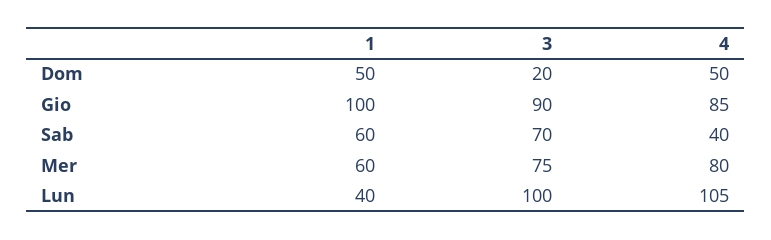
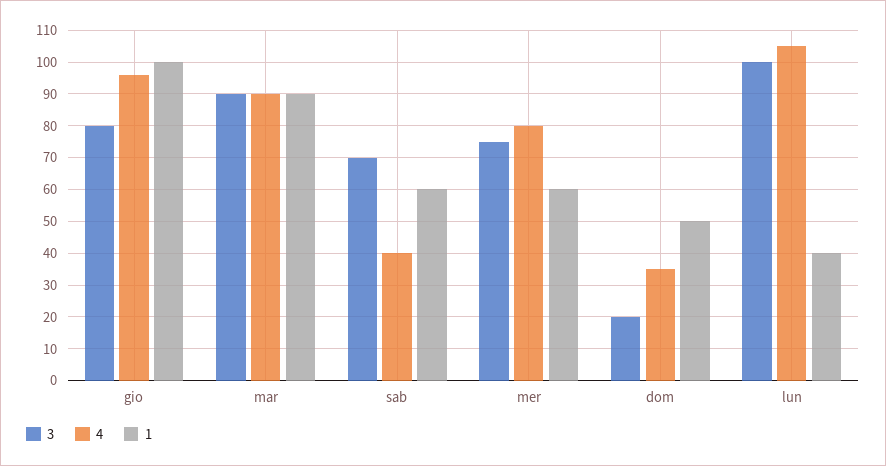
4, Dom: 50 -> 35
3, Gio: 90 -> 80
4, Gio: 85 -> 95
3, mar: none -> 90
4, mar: none -> 90
1, mar: none -> 90

